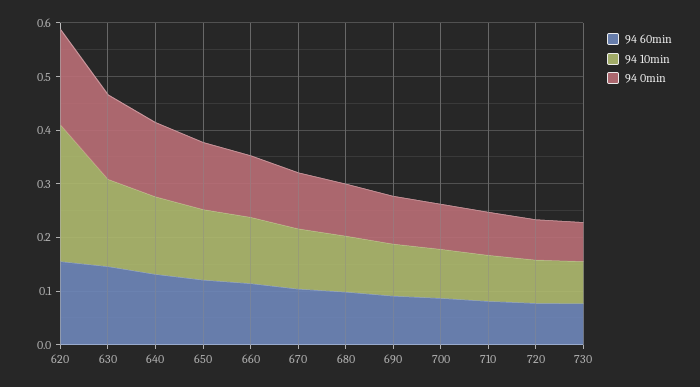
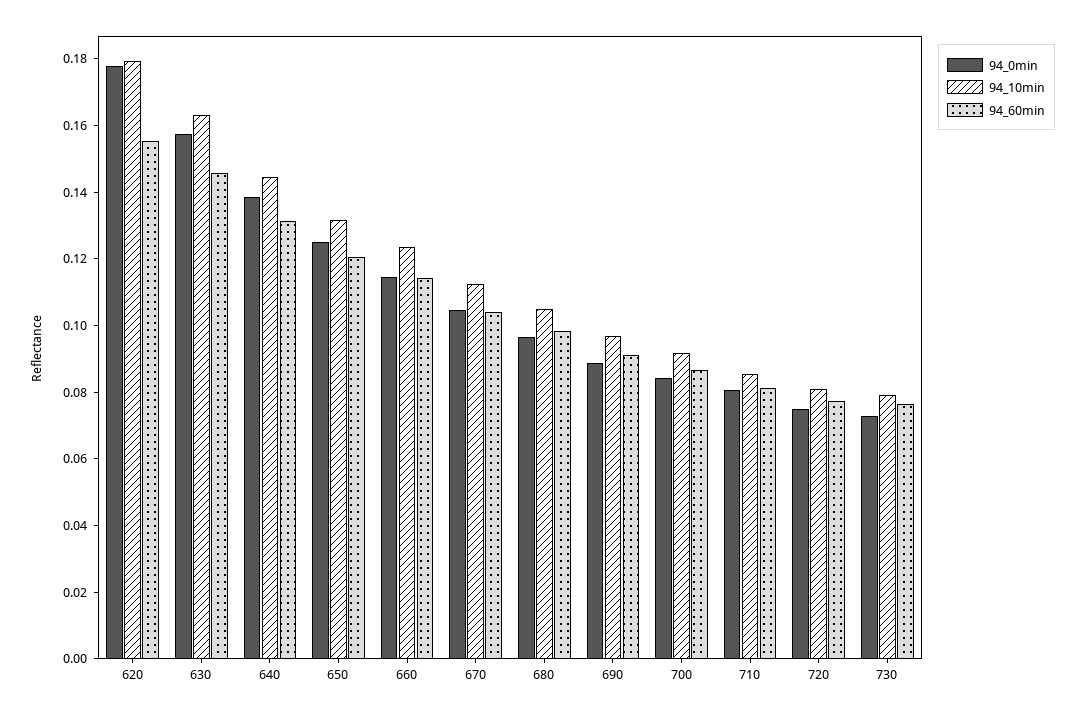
94 10min, 620: 0.26 -> 0.18

